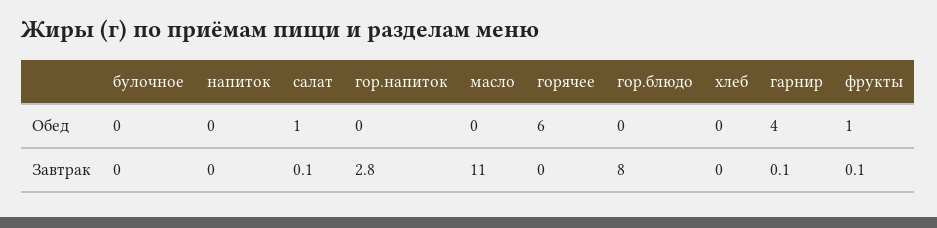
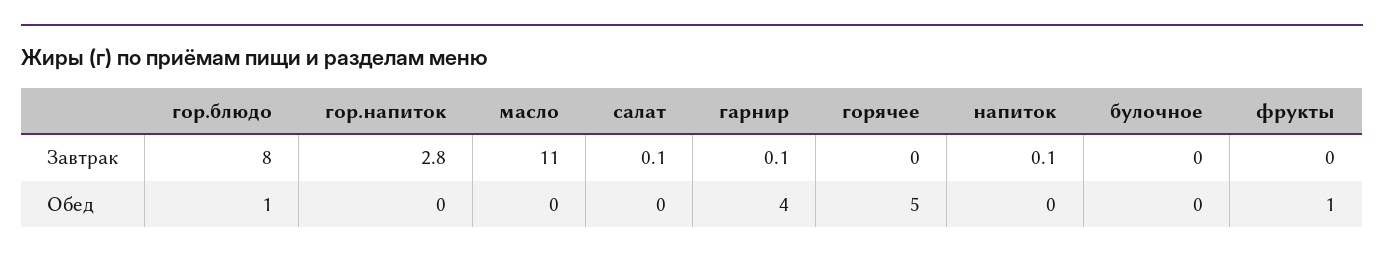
салат, Обед: 1 -> 0
горячее, Обед: 6 -> 5
гор.блюдо, Обед: 0 -> 1
хлеб, Обед: 0 -> none
напиток, Завтрак: 0 -> 0.1
хлеб, Завтрак: 0 -> none
фрукты, Завтрак: 0.1 -> 0

